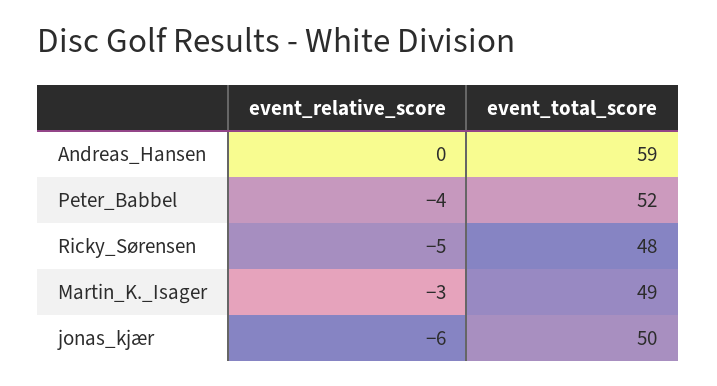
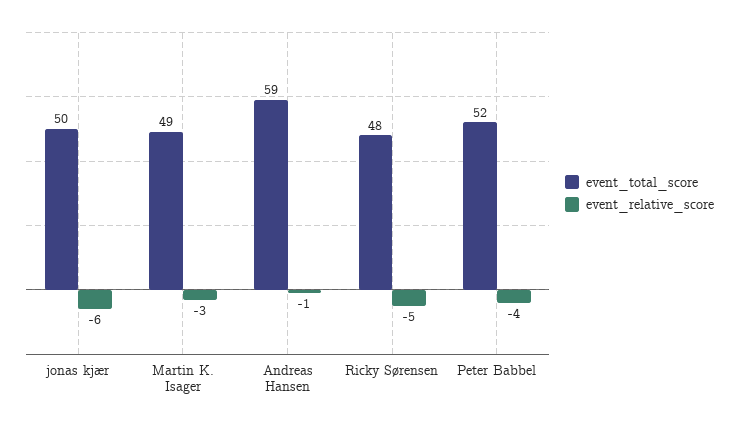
event_relative_score, Andreas_Hansen: 0 -> -1

